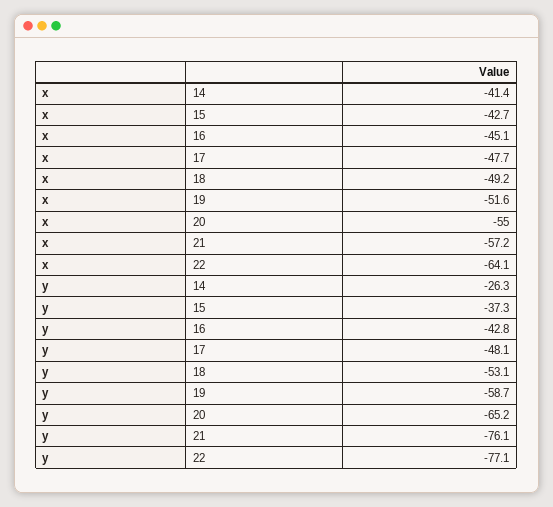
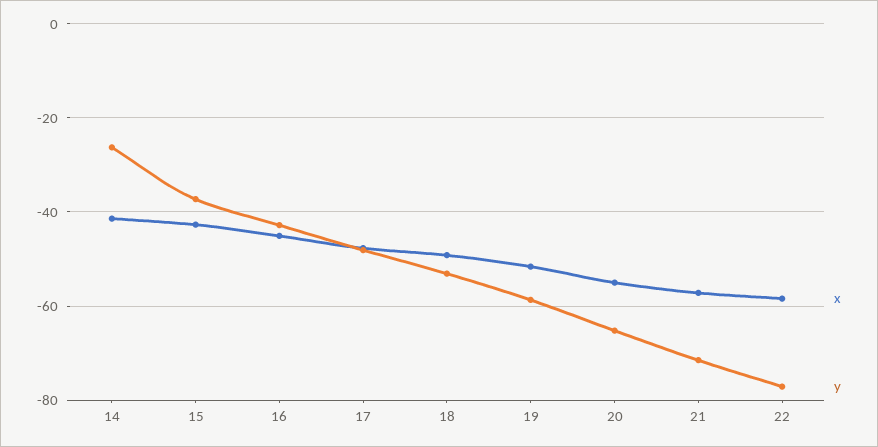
x, 22: -64.1 -> -58
y, 21: -76.1 -> -72

